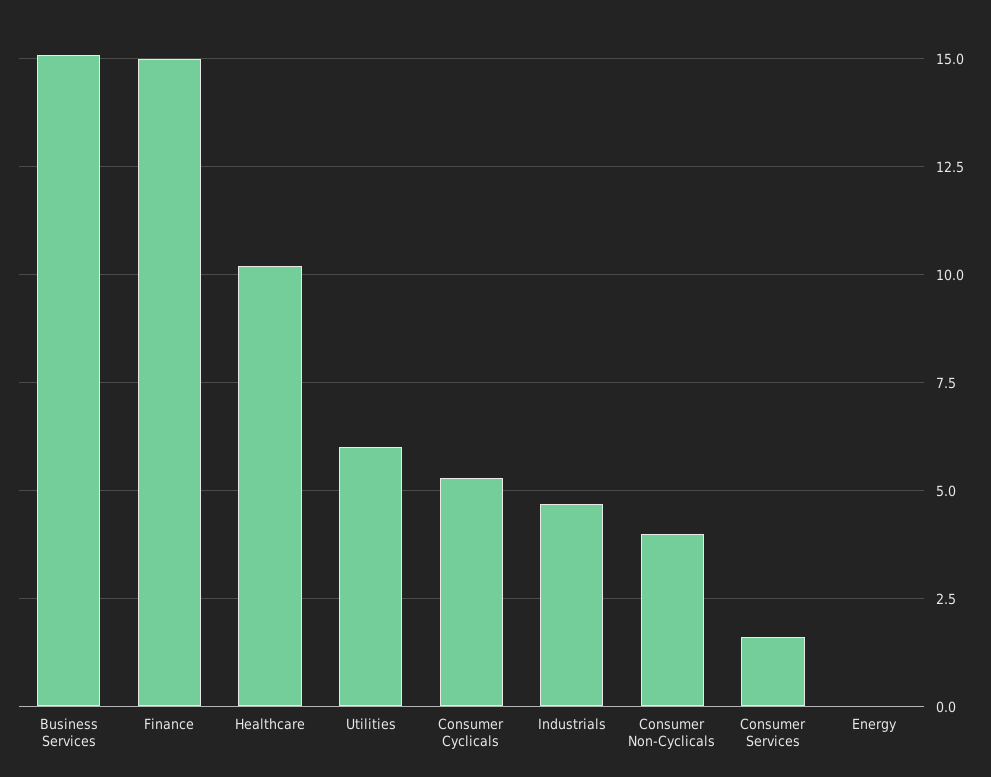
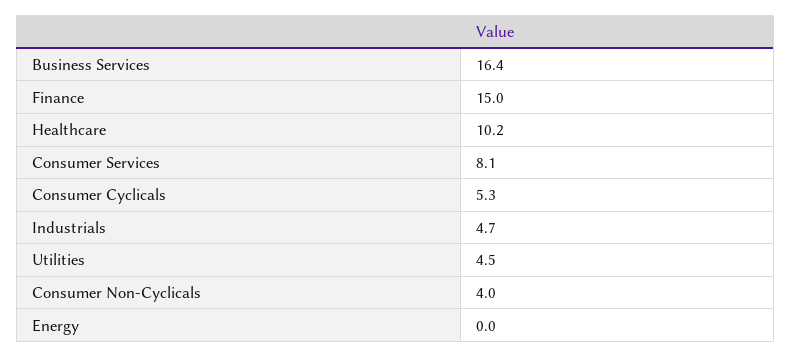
Business Services: 15 -> 16.4
Utilities: 6 -> 4.5
Consumer Services: 1.5 -> 8.1

